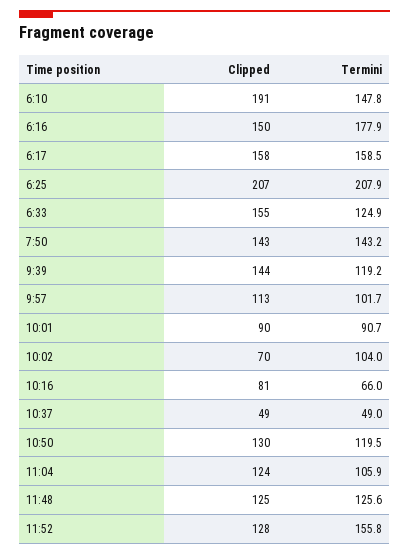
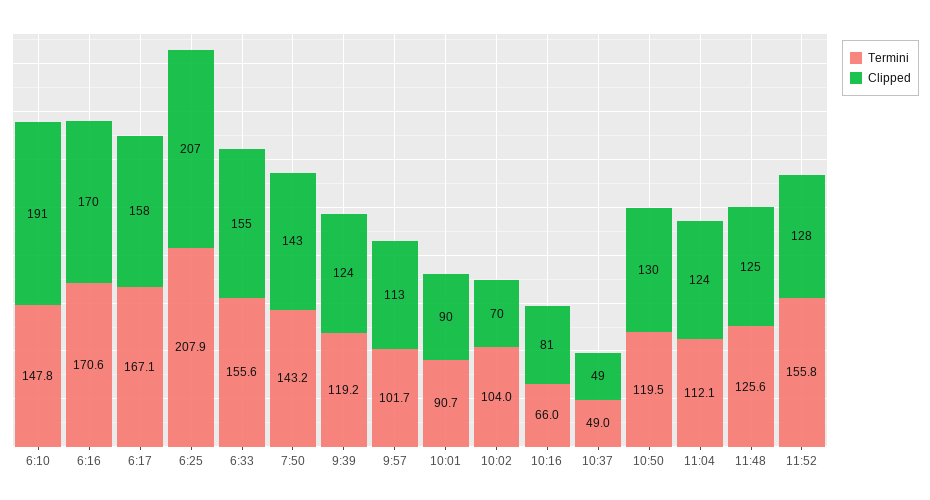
Clipped, 6:16: 150 -> 170
Termini, 6:16: 177.9 -> 170.6
Termini, 6:17: 158.5 -> 167.1
Termini, 6:33: 124.9 -> 155.6
Clipped, 9:39: 144 -> 124
Termini, 11:04: 105.9 -> 112.1

